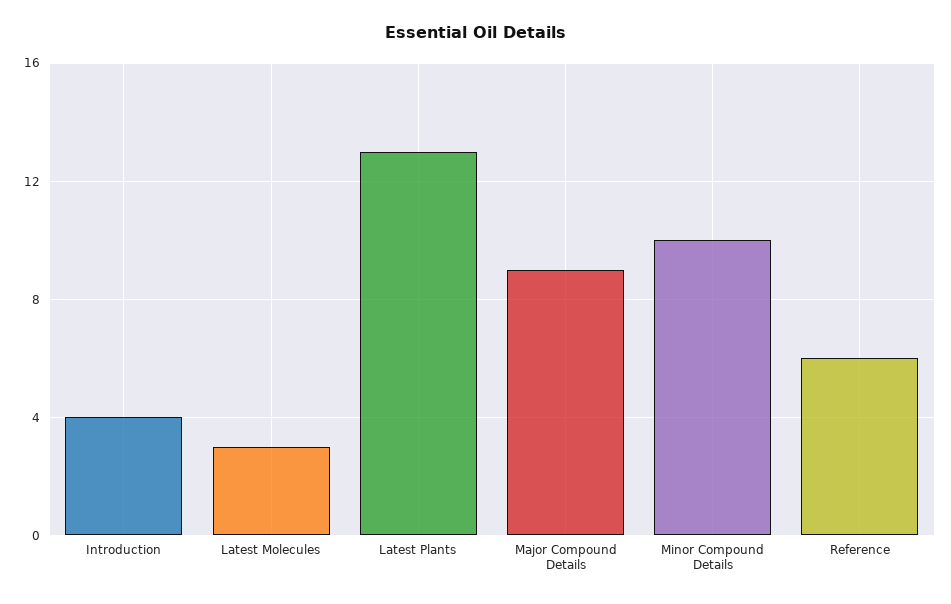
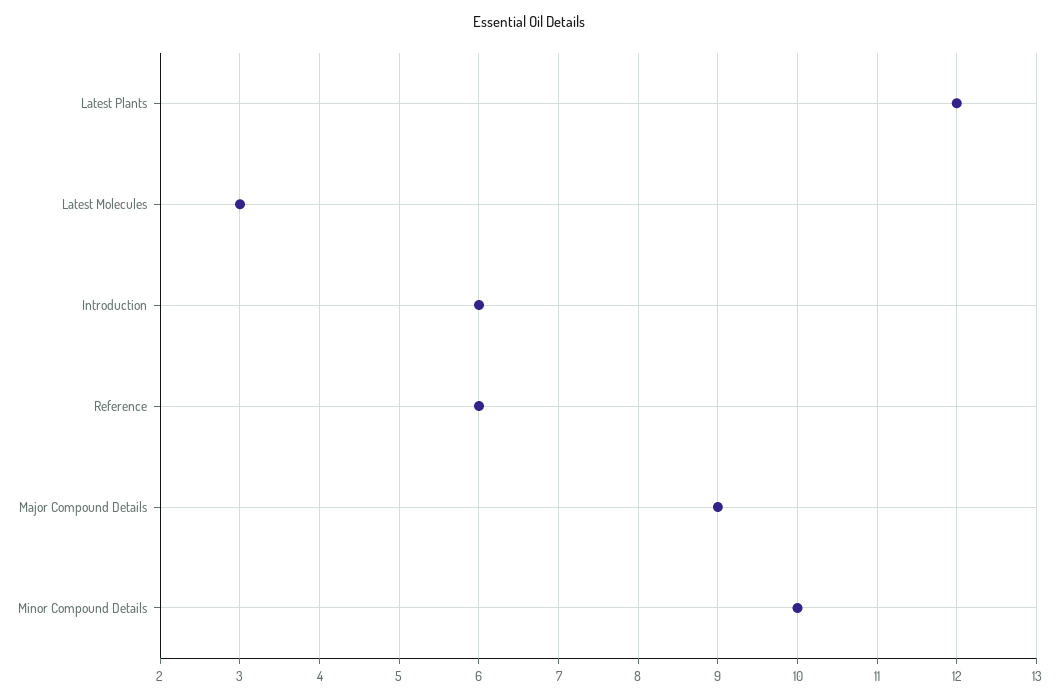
Introduction: 4 -> 6
Latest Plants: 13 -> 12

